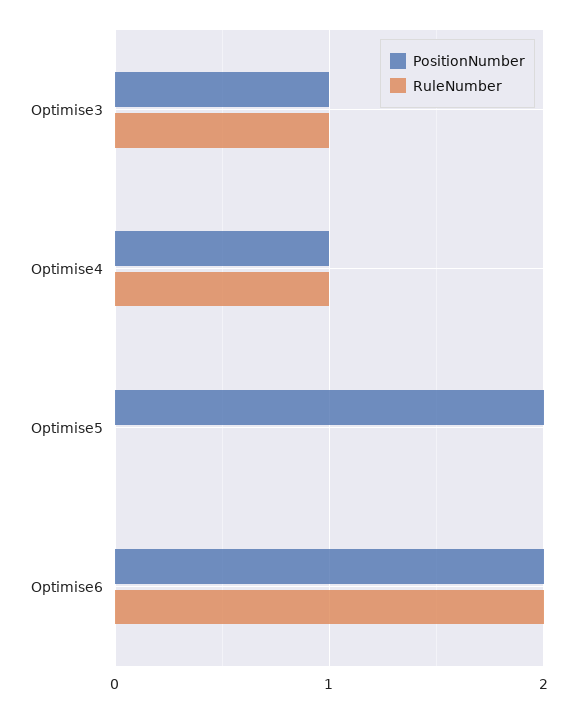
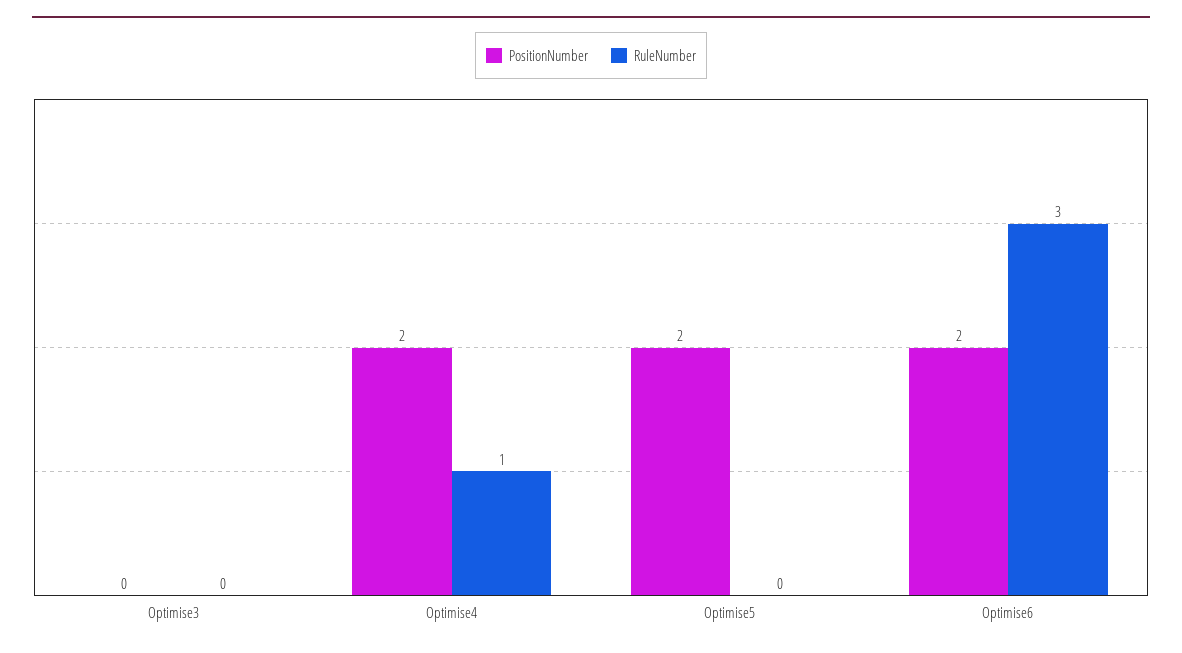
PositionNumber, Optimise3: 1 -> 0
RuleNumber, Optimise3: 1 -> 0
PositionNumber, Optimise4: 1 -> 2
RuleNumber, Optimise6: 2 -> 3

